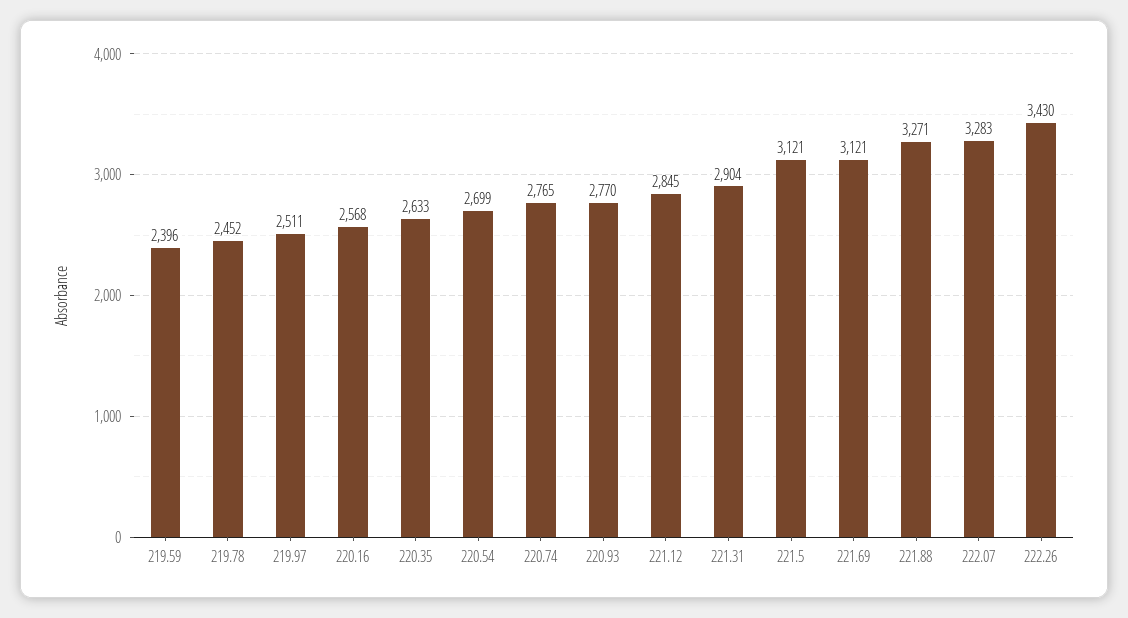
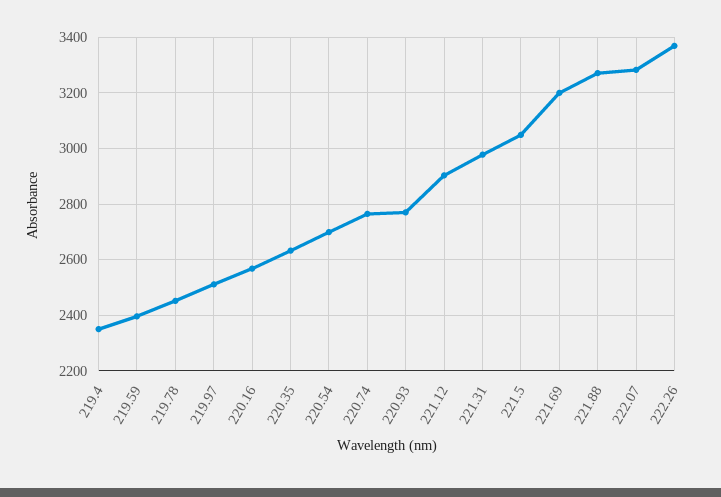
221.12: 2845 -> 2900
221.31: 2904 -> 2975
221.5: 3121 -> 3050
221.69: 3121 -> 3200
222.26: 3430 -> 3375
219.4: none -> 2350

